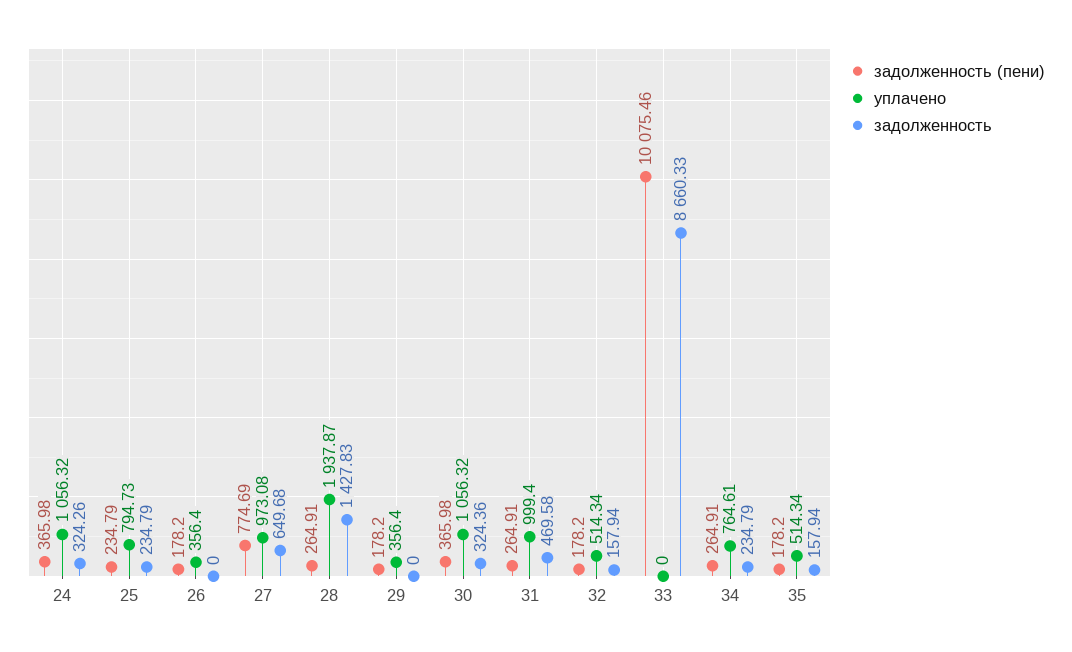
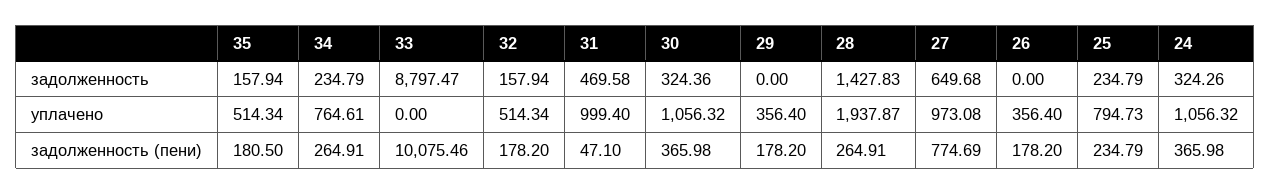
задолженность (пени), 31: 264.91 -> 47.1
задолженность, 33: 8660.33 -> 8797.47
задолженность (пени), 35: 178.2 -> 180.5

